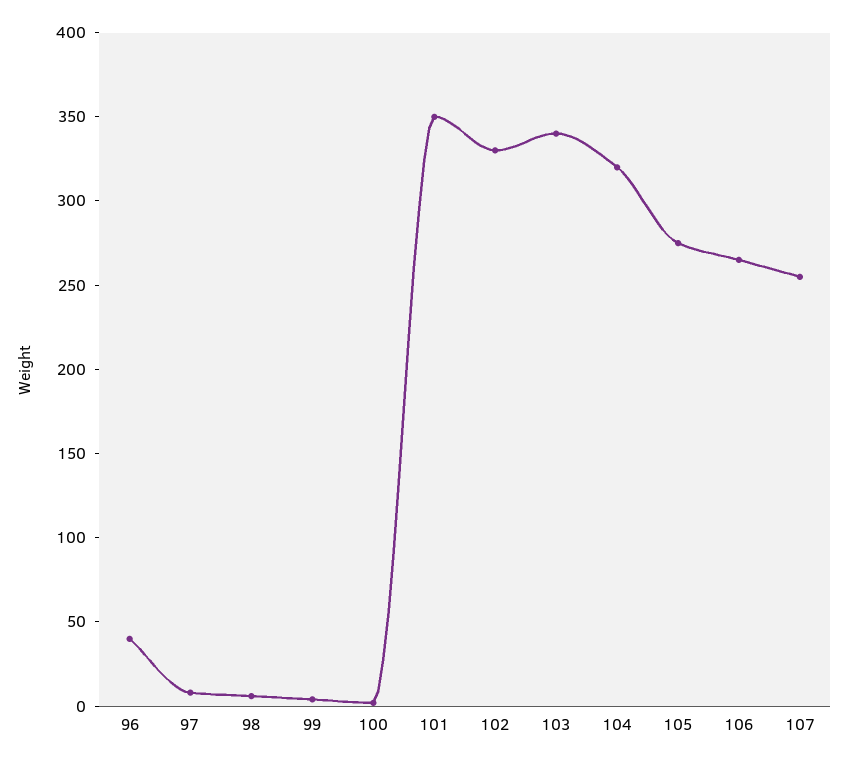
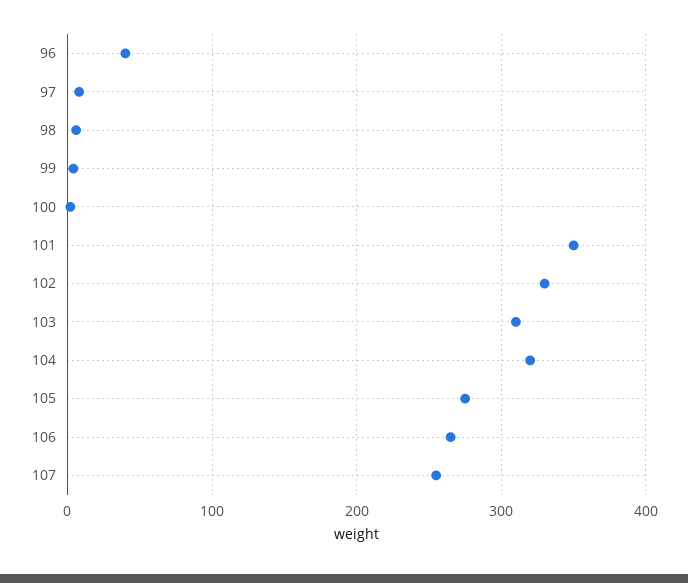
103: 340 -> 310

